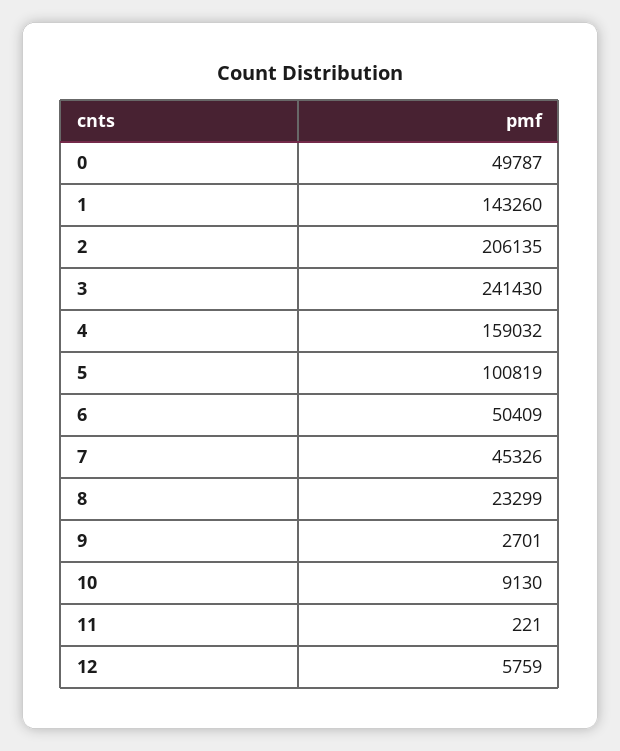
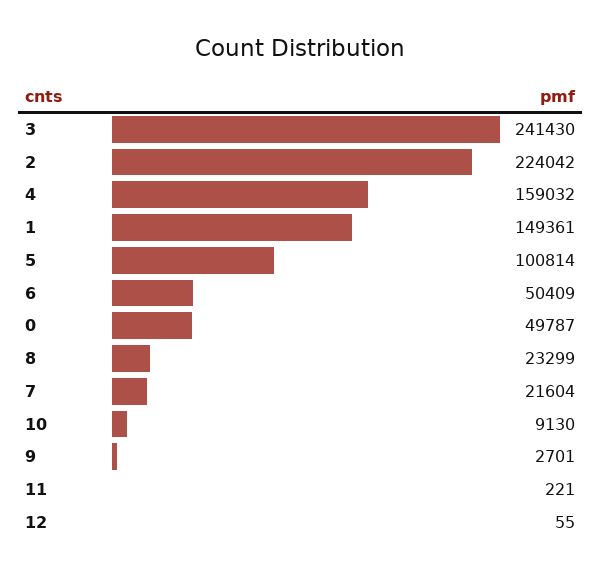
1: 143260 -> 149361
2: 206135 -> 224042
5: 100819 -> 100814
7: 45326 -> 21604
12: 5759 -> 55

